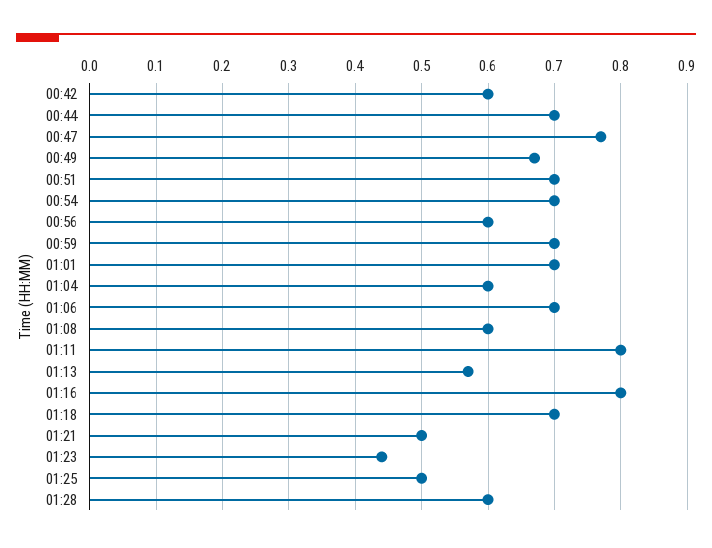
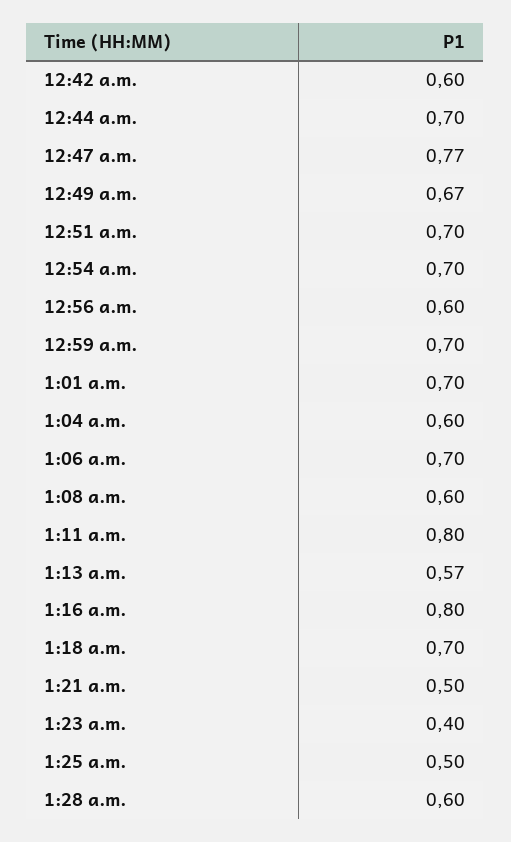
01:23: 0.44 -> 0.4

